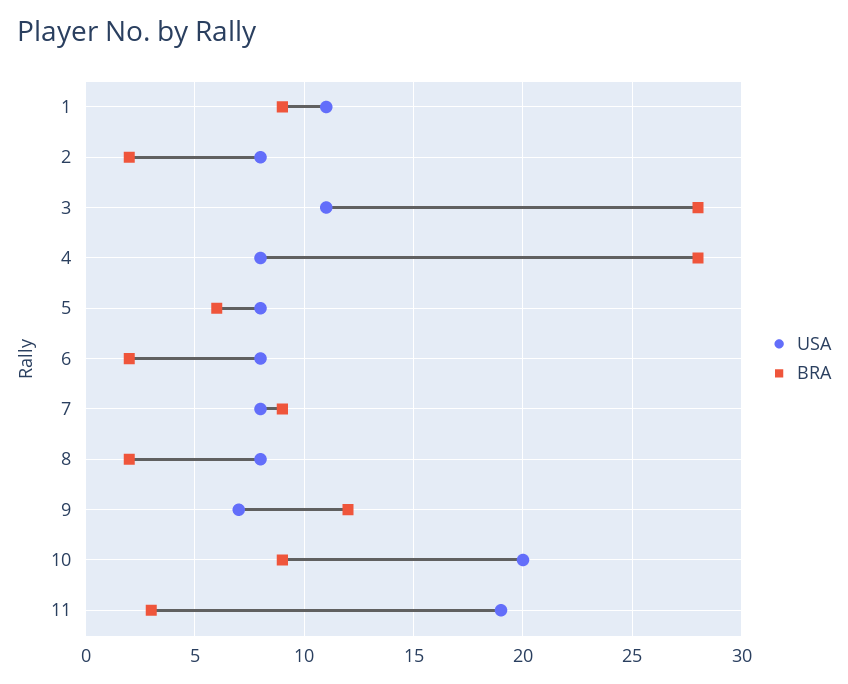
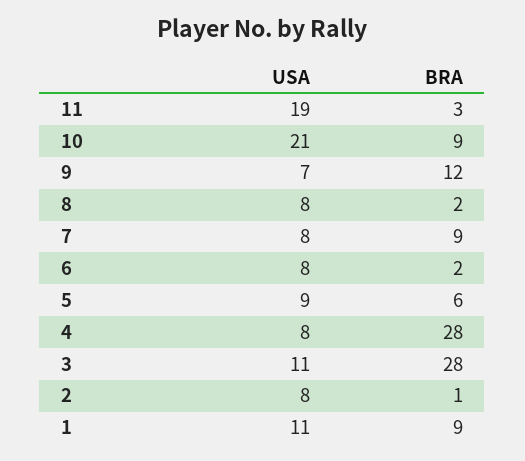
BRA, 2: 2 -> 1
USA, 5: 8 -> 9
USA, 10: 20 -> 21

